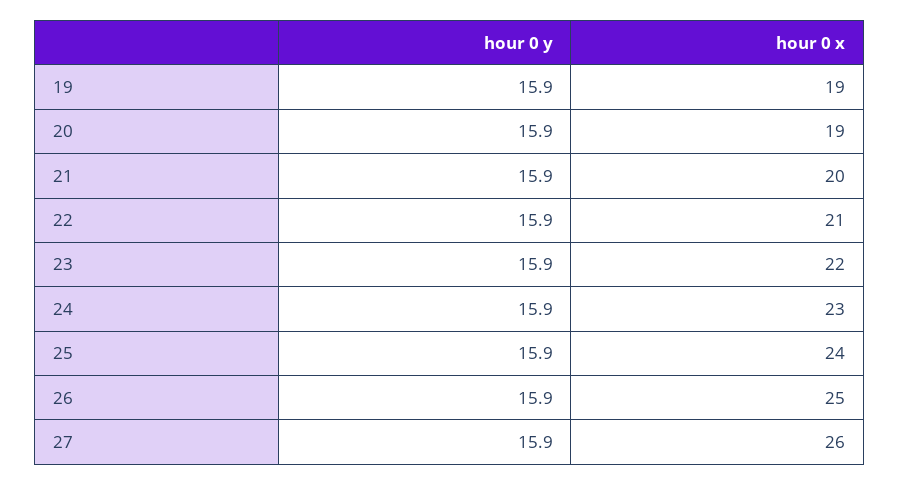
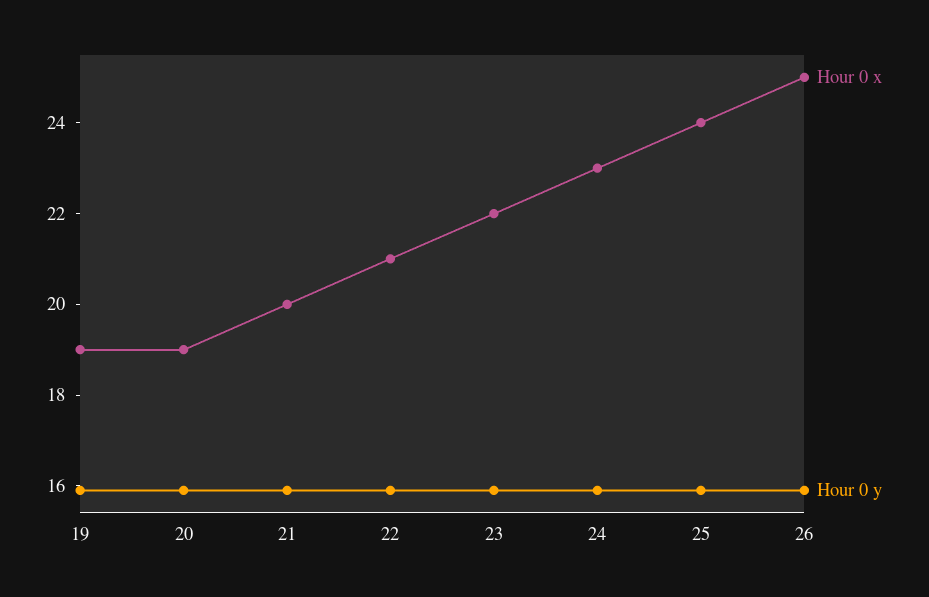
hour 0 y, 27: 15.9 -> none
hour 0 x, 27: 26 -> none

